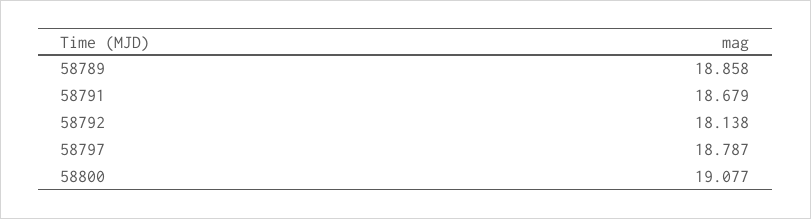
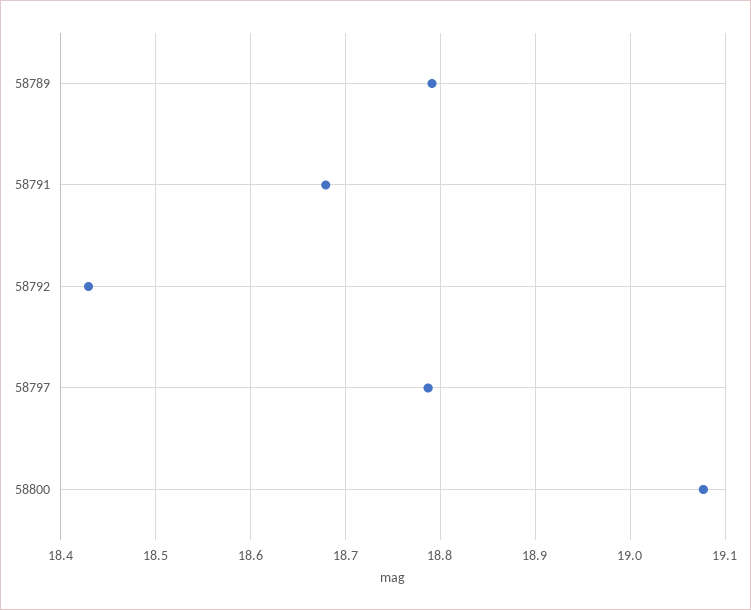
58789: 18.858 -> 18.79
58792: 18.138 -> 18.43

